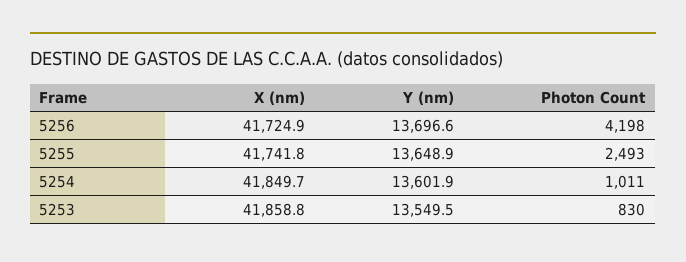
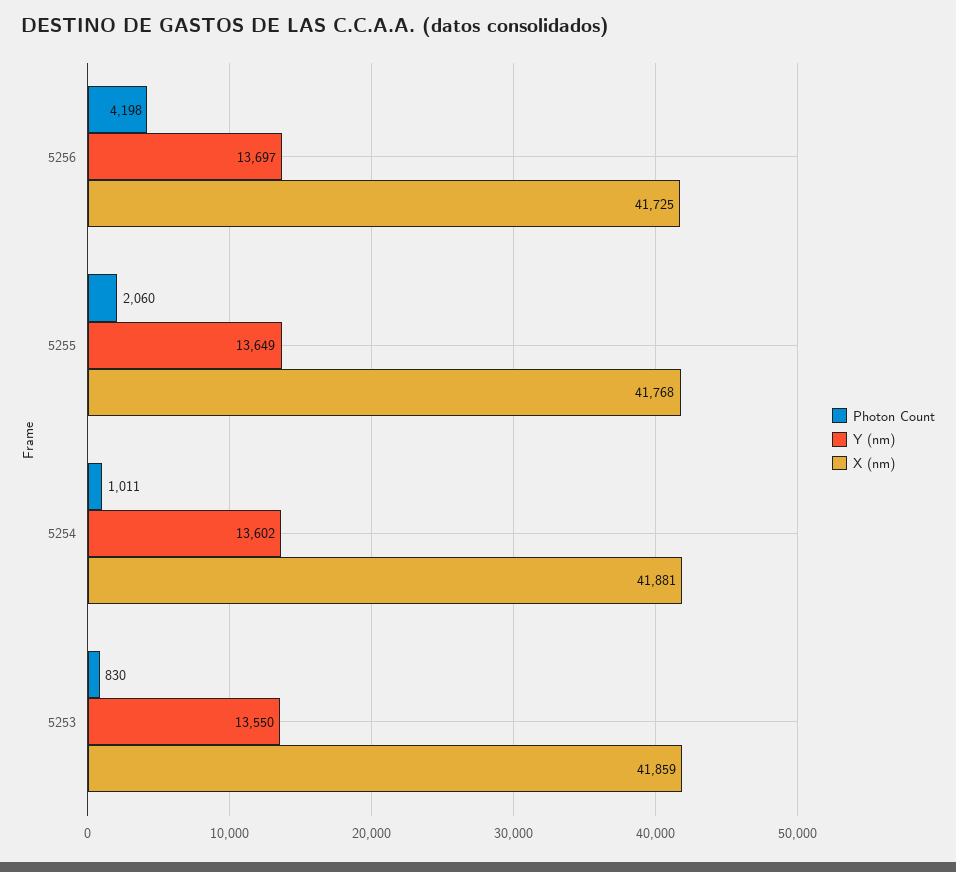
X (nm), 5255: 41741.8 -> 41768
Photon Count, 5255: 2493 -> 2060
X (nm), 5254: 41849.7 -> 41881

